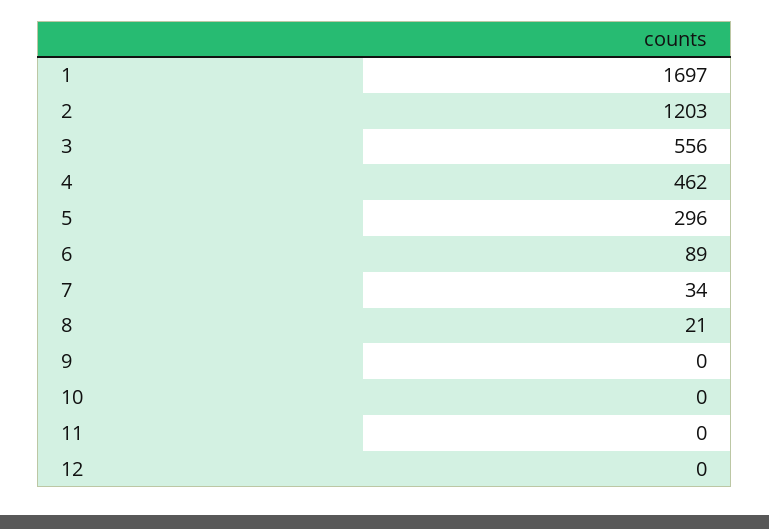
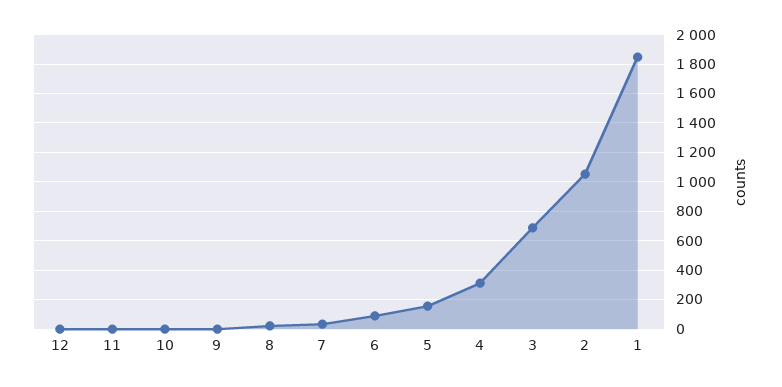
1: 1697 -> 1850
2: 1203 -> 1050
3: 556 -> 700
4: 462 -> 300
5: 296 -> 150

